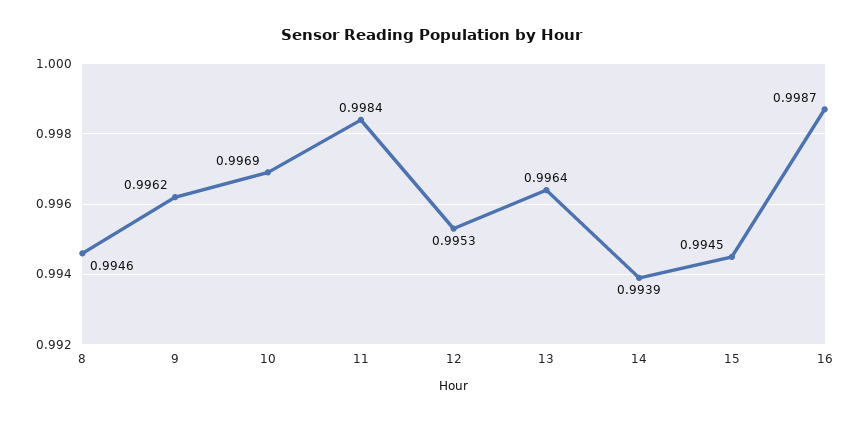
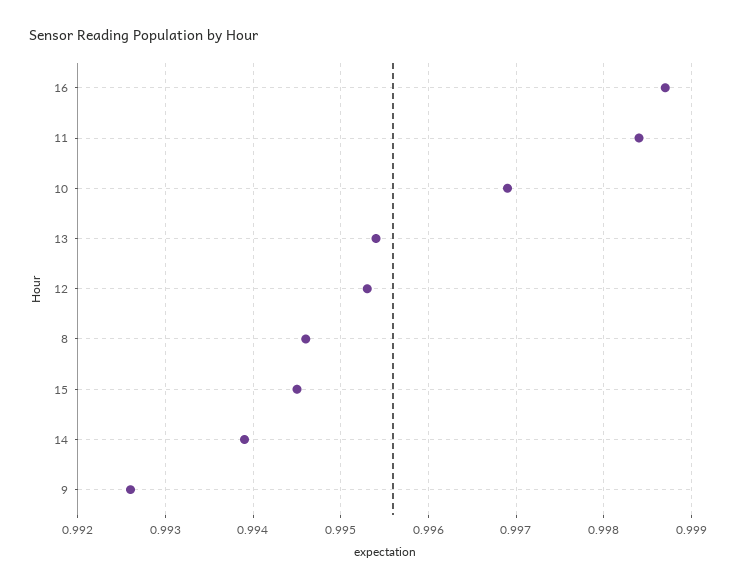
9: 0.9962 -> 0.9926
13: 0.9964 -> 0.9954

